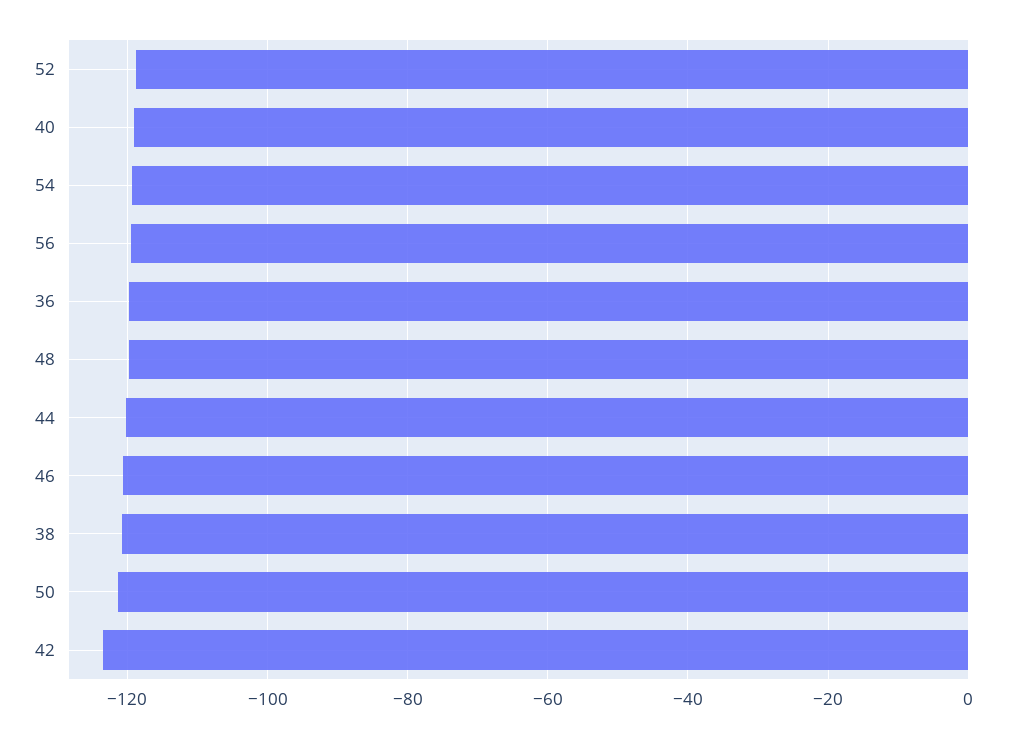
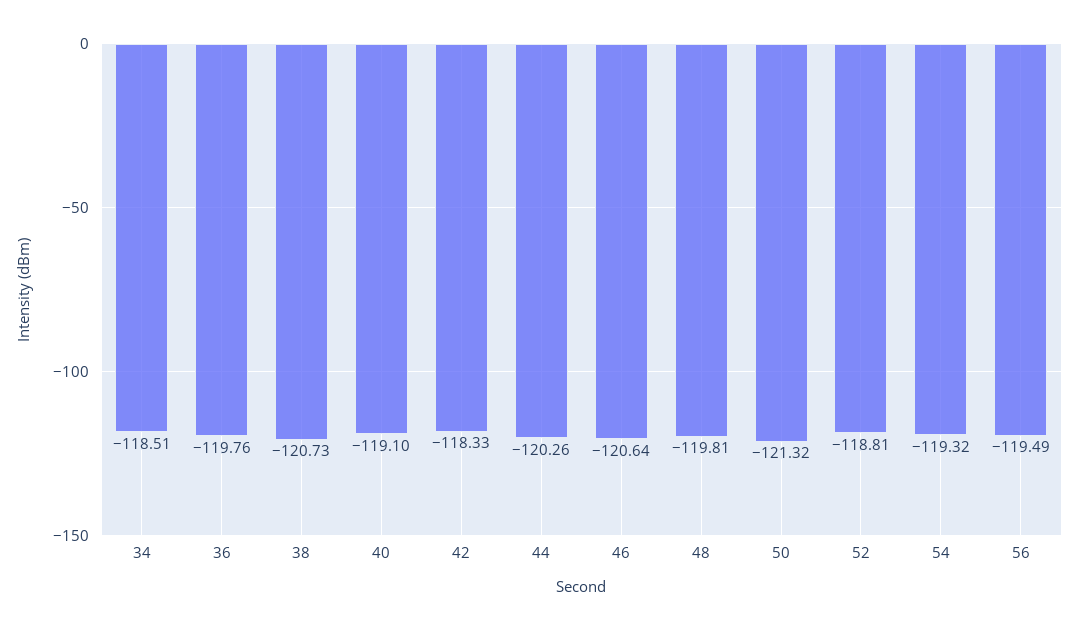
42: -124 -> -118.33
34: none -> -118.51

